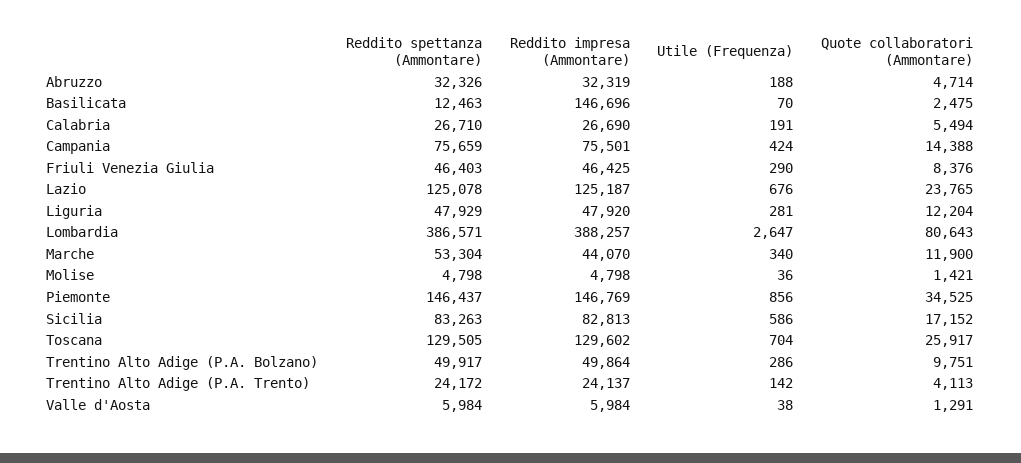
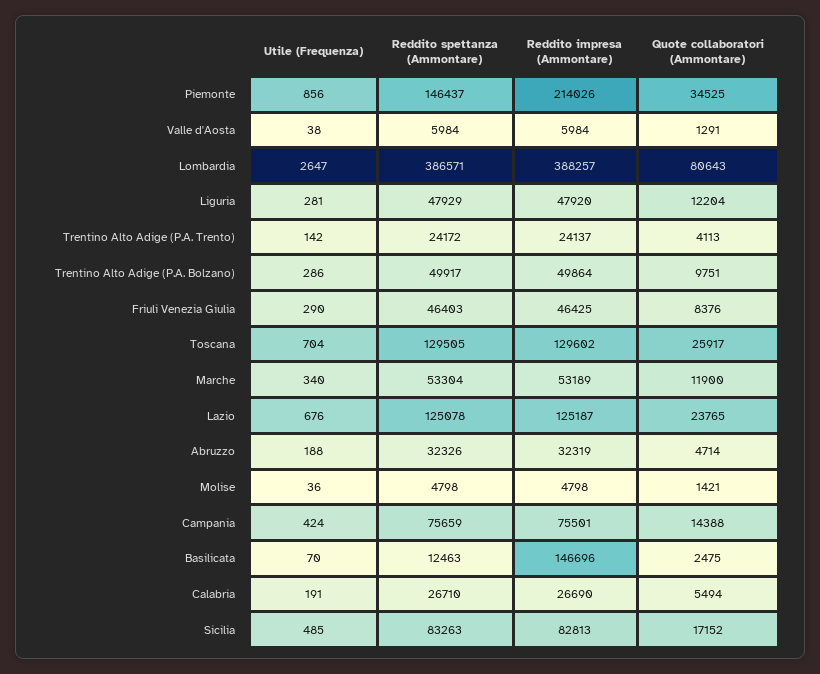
Reddito impresa (Ammontare), Marche: 44070 -> 53189
Reddito impresa (Ammontare), Piemonte: 146769 -> 214026
Utile (Frequenza), Sicilia: 586 -> 485

